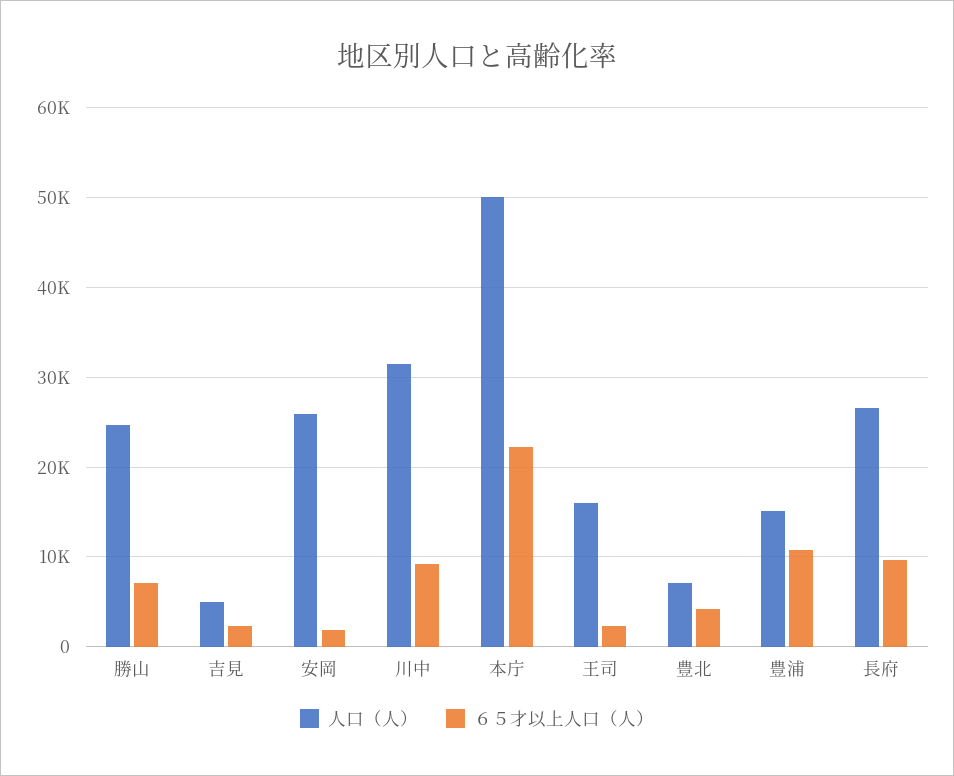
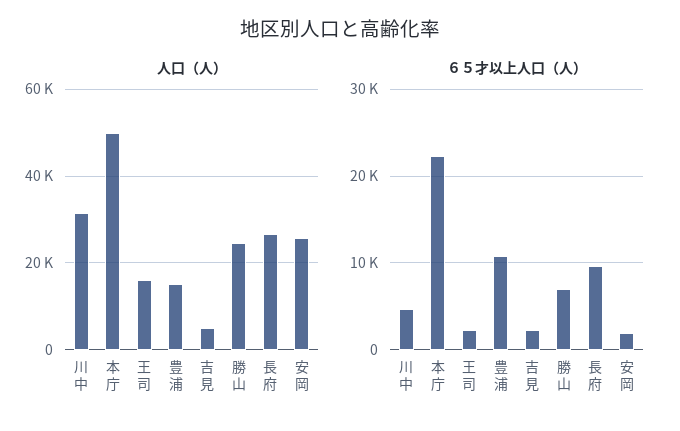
６５才以上人口（人）, 川中: 9000 -> 5000
人口（人）, 豊北: 7000 -> none
６５才以上人口（人）, 豊北: 4000 -> none

